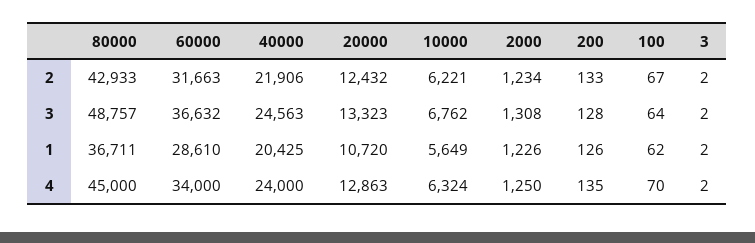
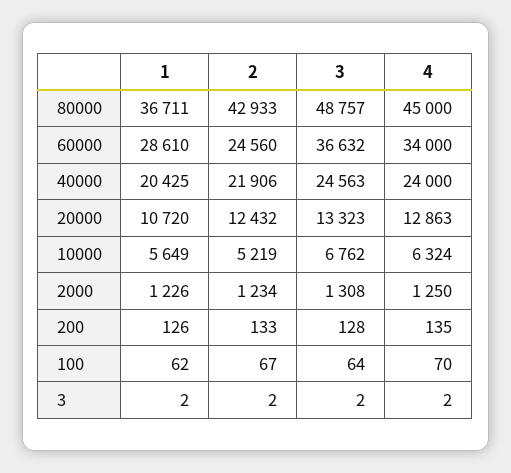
60000, 2: 31663 -> 24560
10000, 2: 6221 -> 5219

